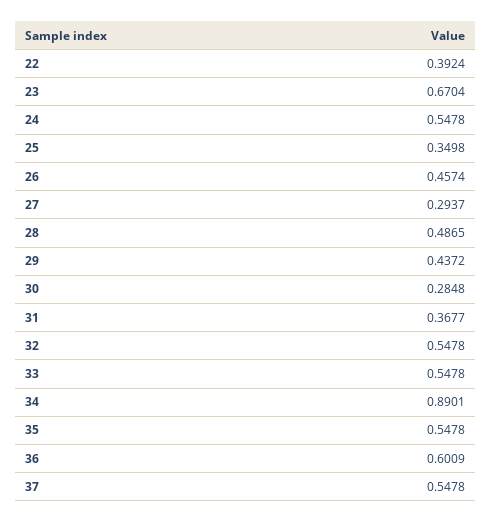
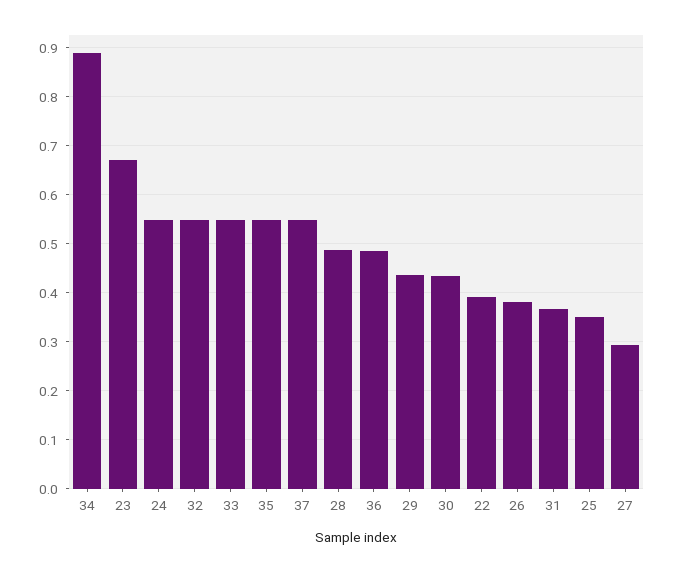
26: 0.4574 -> 0.38
30: 0.2848 -> 0.44
36: 0.6009 -> 0.48

